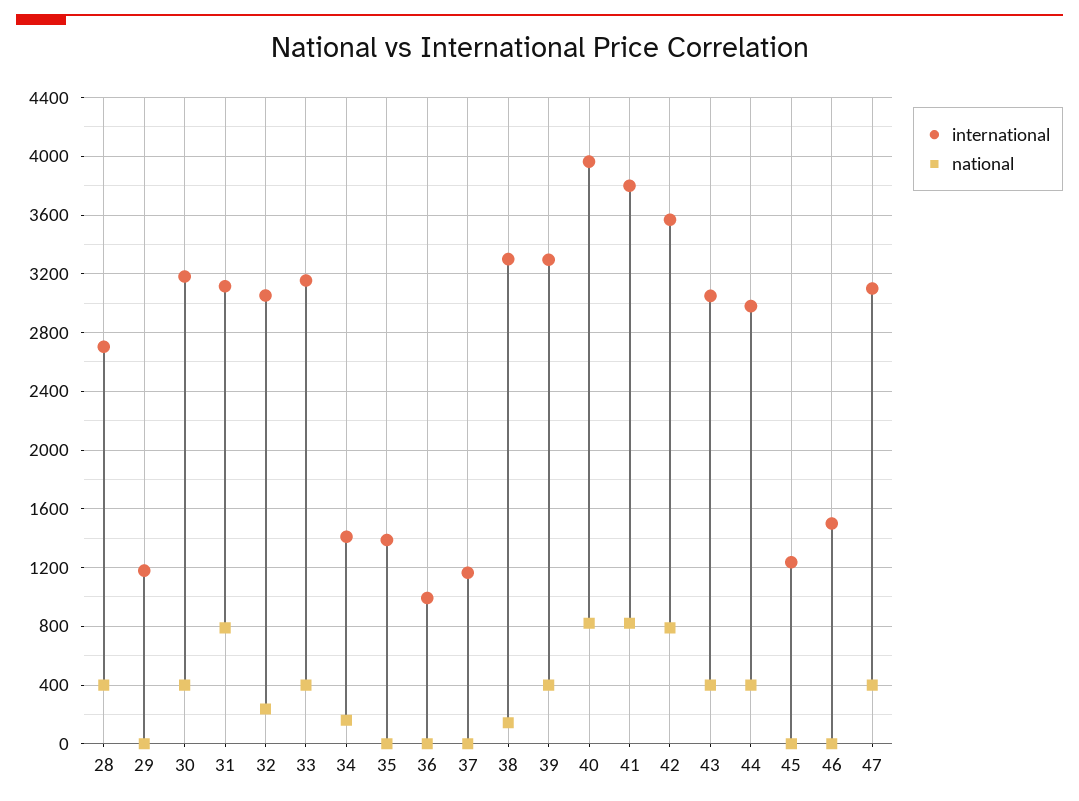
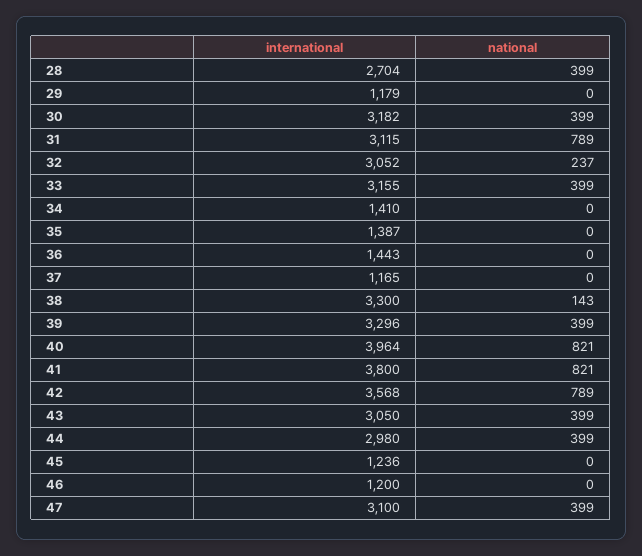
national, 34: 150 -> 0
international, 36: 1000 -> 1443
international, 46: 1500 -> 1200

